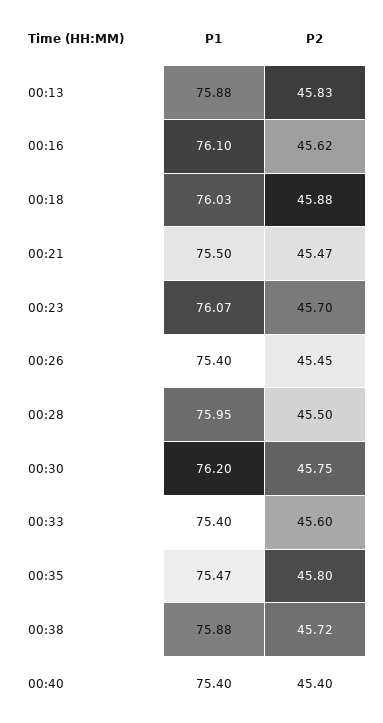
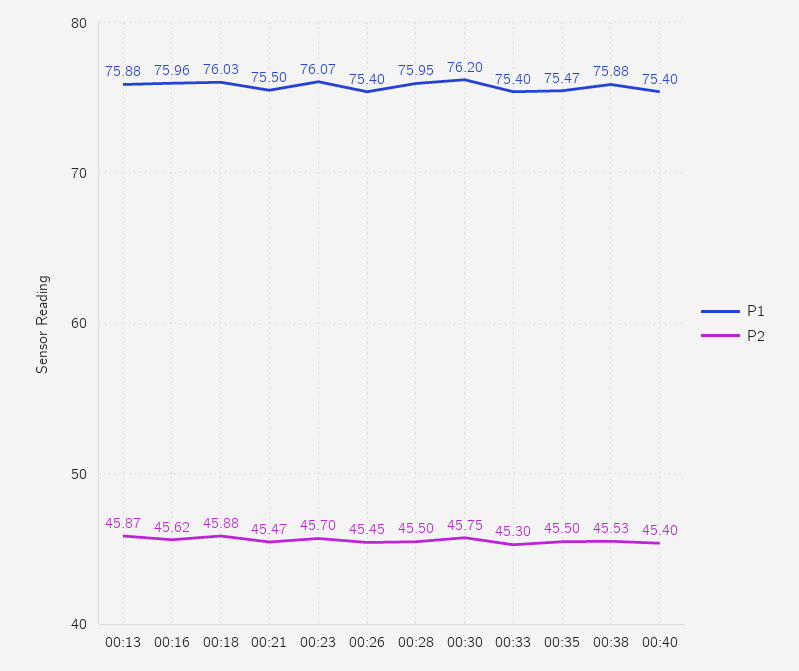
P2, 00:13: 45.83 -> 45.87
P1, 00:16: 76.1 -> 75.96
P2, 00:33: 45.6 -> 45.3
P2, 00:35: 45.8 -> 45.5
P2, 00:38: 45.72 -> 45.53

